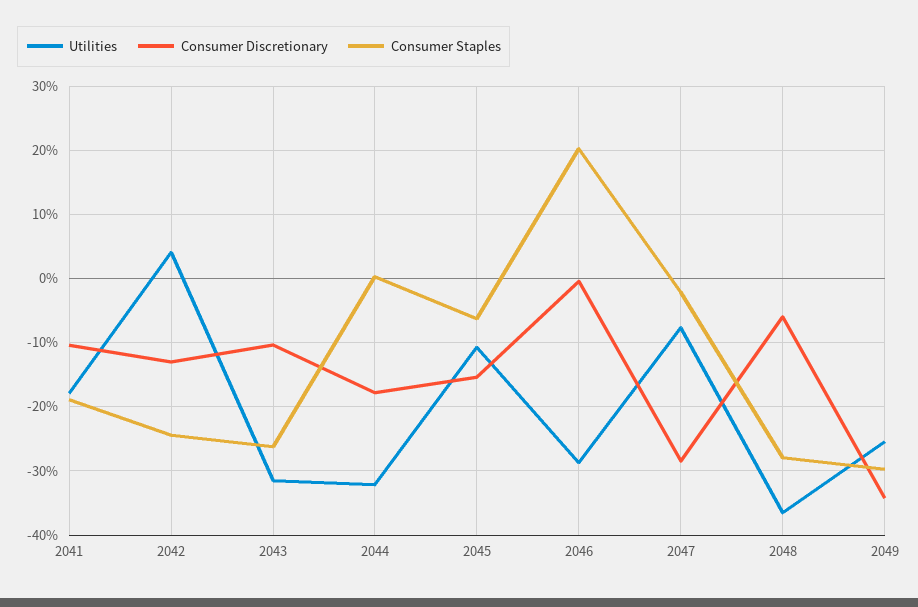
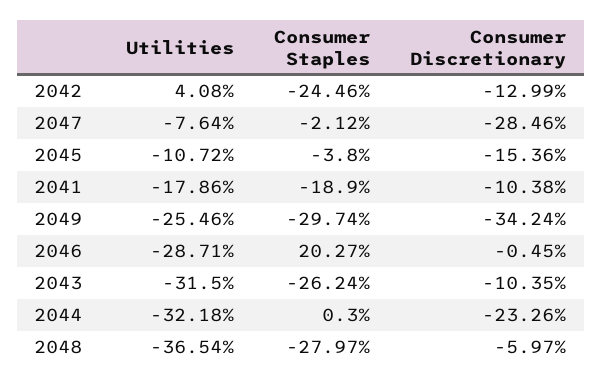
Consumer Discretionary, 2044: -18 -> -23.26
Consumer Staples, 2045: -6 -> -3.8

